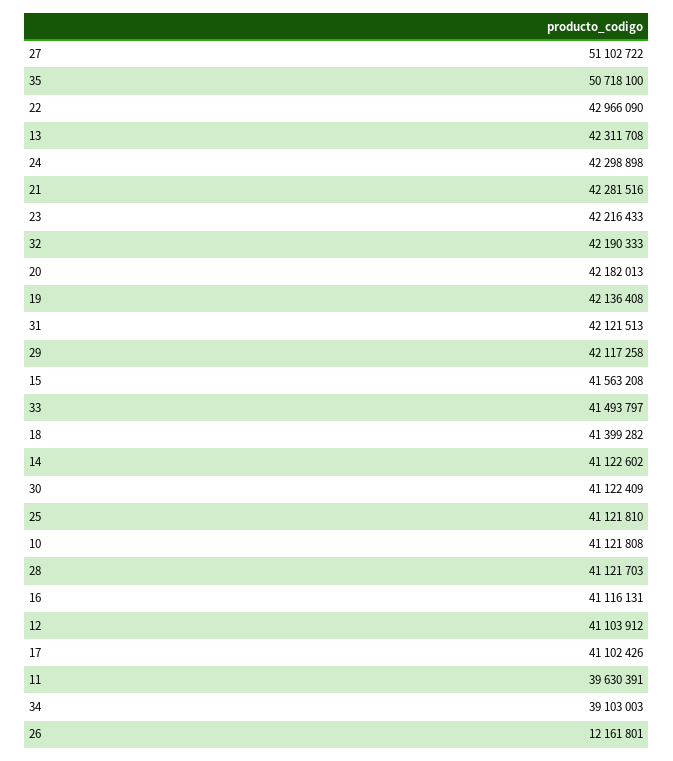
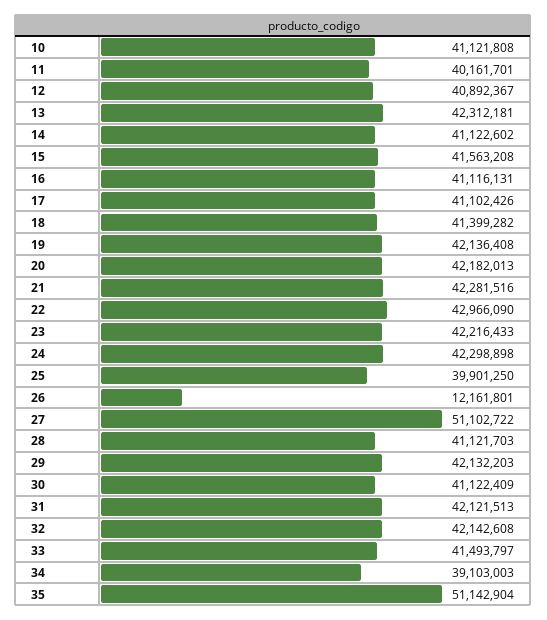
35: 50718100 -> 51142904
13: 42311708 -> 42312181
32: 42190333 -> 42142608
29: 42117258 -> 42132203
25: 41121810 -> 39901250
12: 41103912 -> 40892367
11: 39630391 -> 40161701

